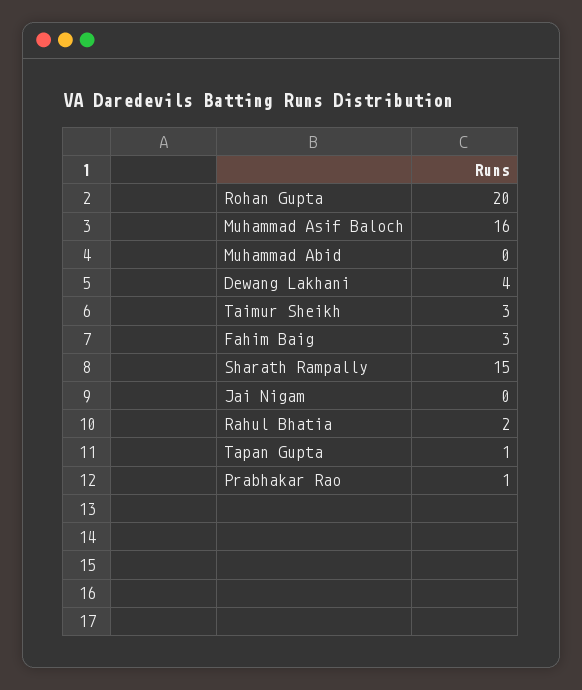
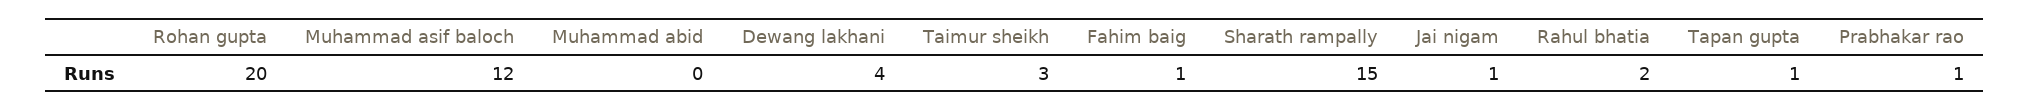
Muhammad Asif Baloch: 16 -> 12
Fahim Baig: 3 -> 1
Jai Nigam: 0 -> 1

